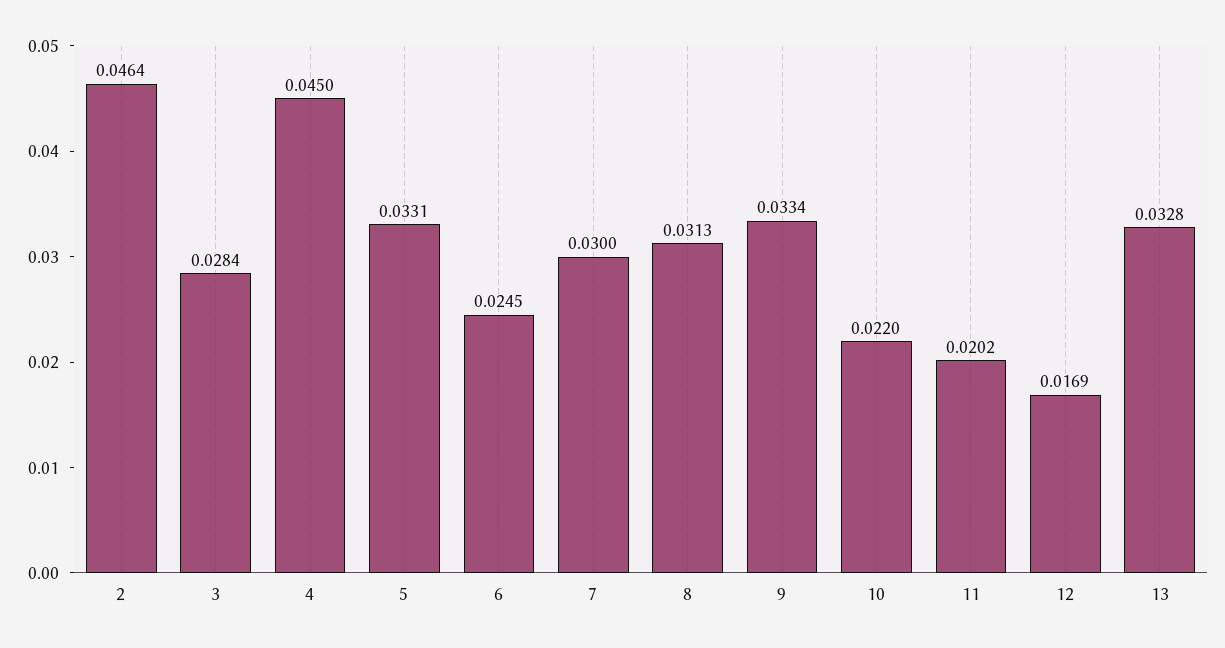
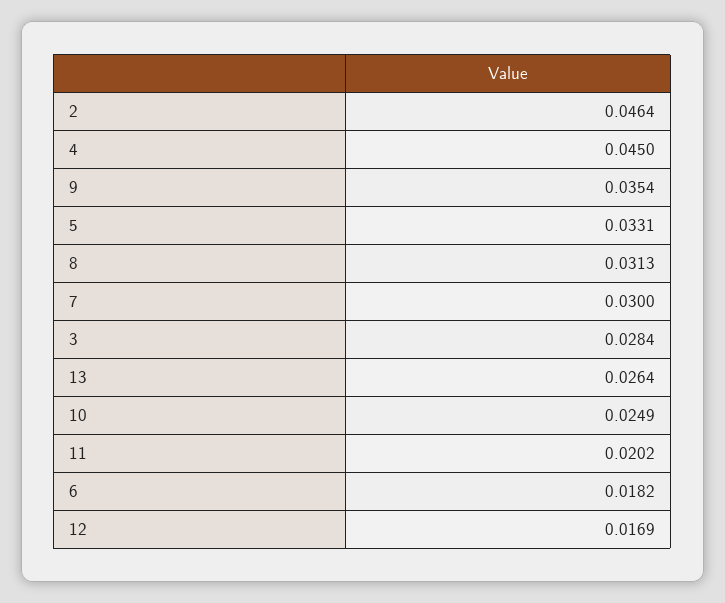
6: 0.0245 -> 0.0182
9: 0.0334 -> 0.0354
10: 0.022 -> 0.0249
13: 0.0328 -> 0.0264

